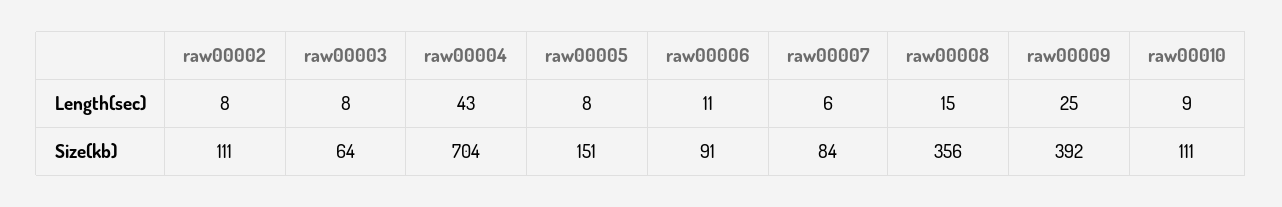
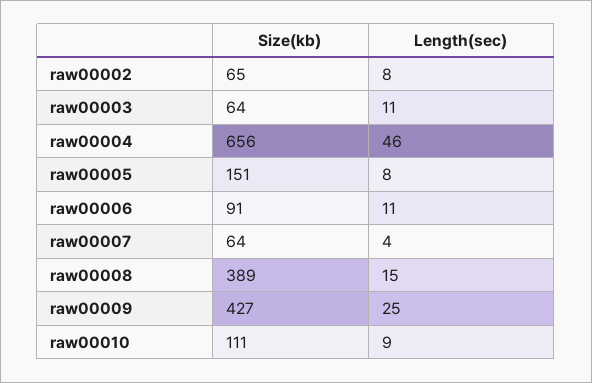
raw00003, Length(sec): 8 -> 11
raw00004, Length(sec): 43 -> 46
raw00007, Length(sec): 6 -> 4
raw00002, Size(kb): 111 -> 65
raw00004, Size(kb): 704 -> 656
raw00007, Size(kb): 84 -> 64
raw00008, Size(kb): 356 -> 389
raw00009, Size(kb): 392 -> 427

